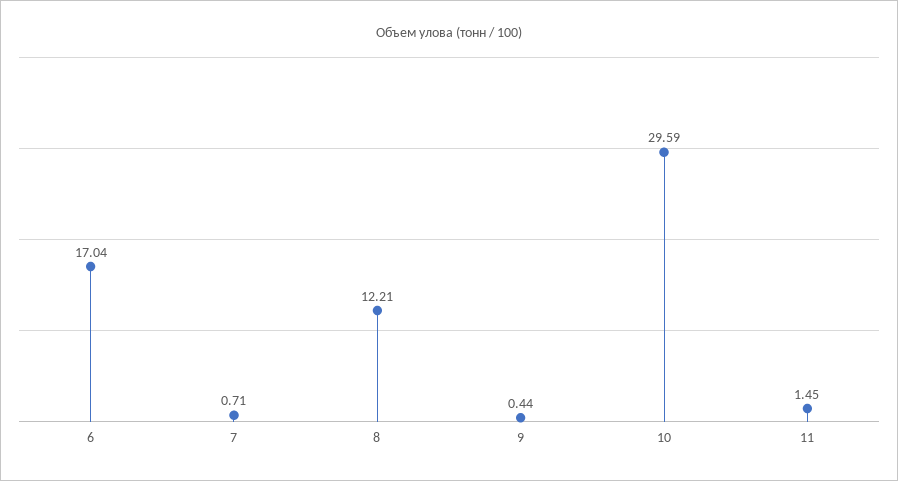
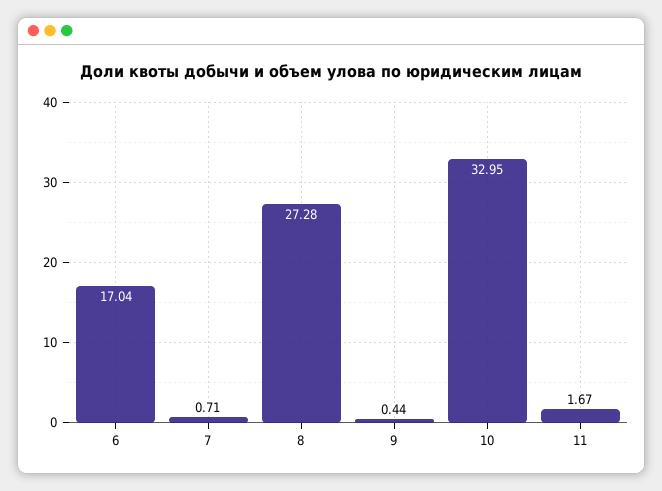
8: 12.21 -> 27.28
10: 29.59 -> 32.95
11: 1.45 -> 1.67

